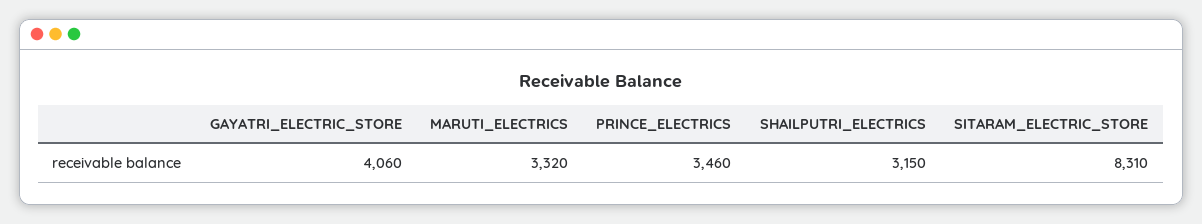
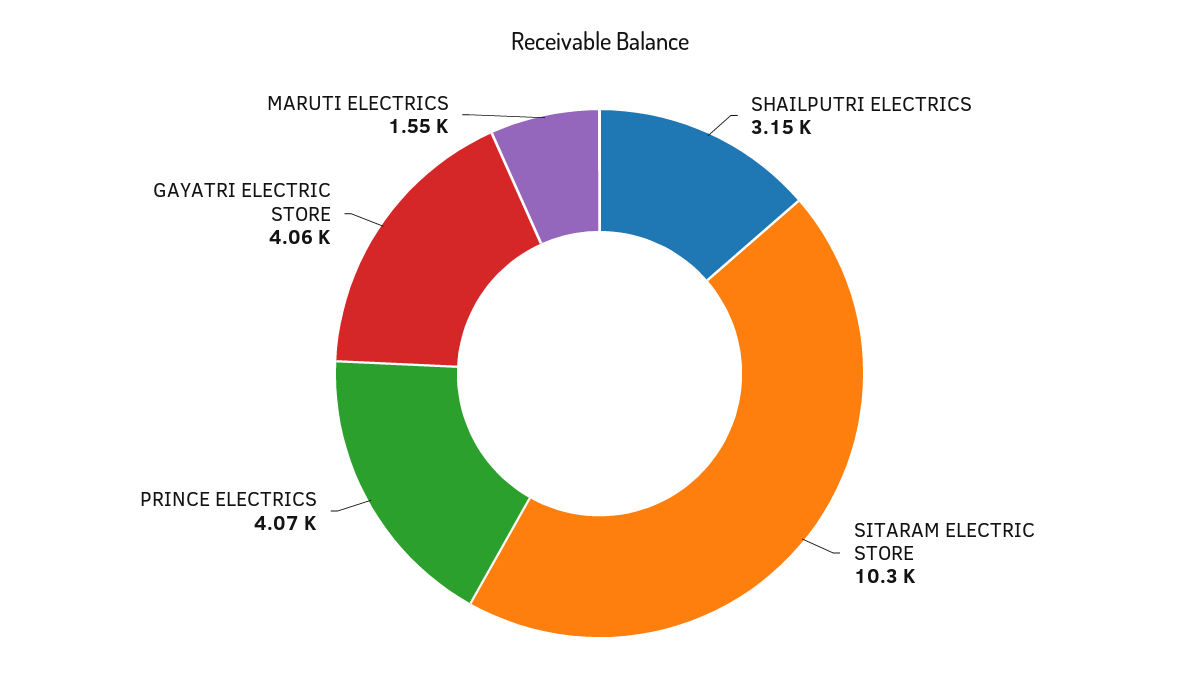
MARUTI_ELECTRICS: 3320 -> 1550
PRINCE_ELECTRICS: 3460 -> 4070
SITARAM_ELECTRIC_STORE: 8310 -> 10300

